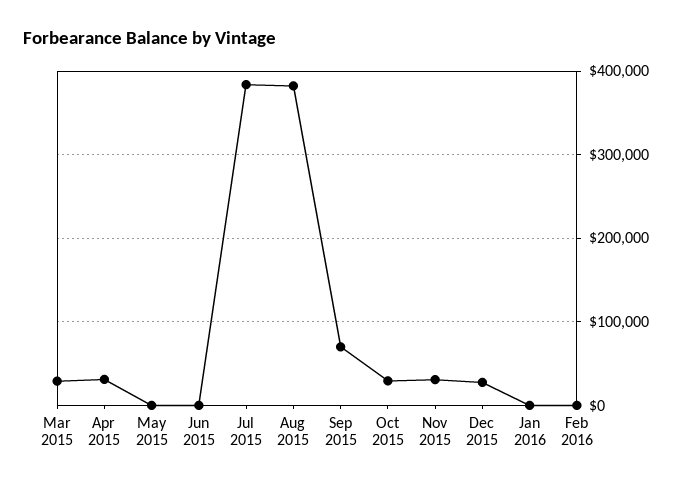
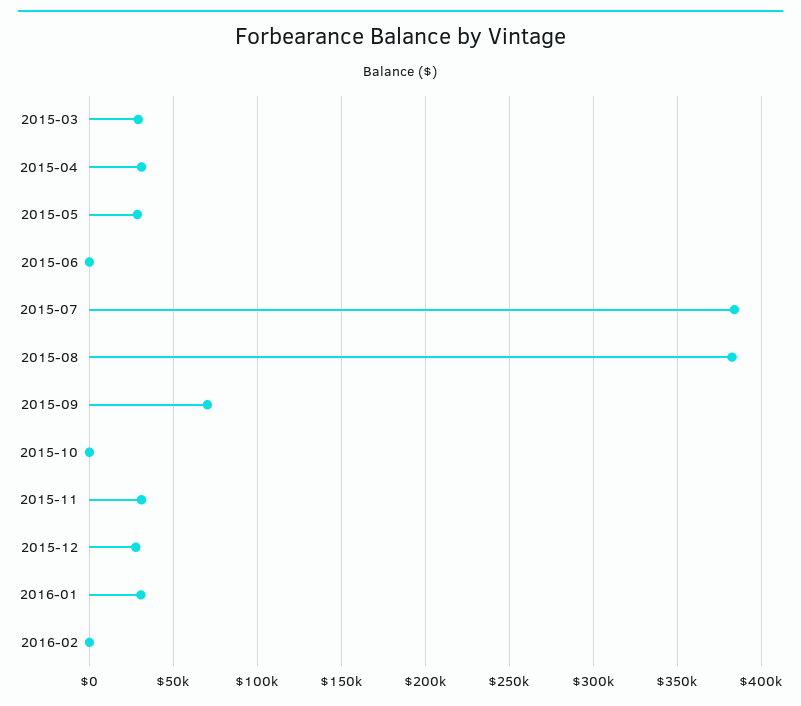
May 2015: 0 -> 30000
Oct 2015: 30000 -> 0
Jan 2016: 0 -> 30000

